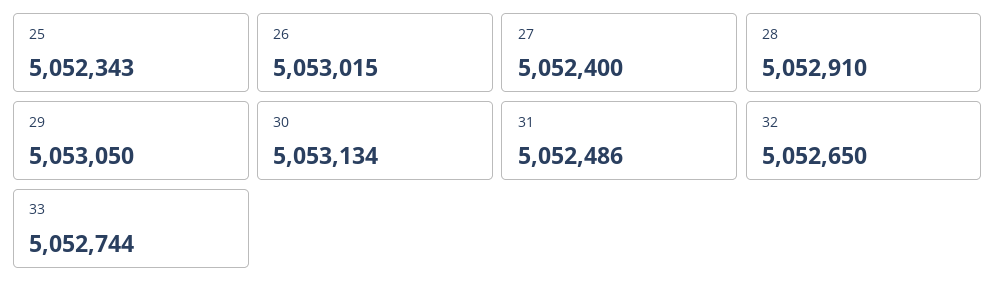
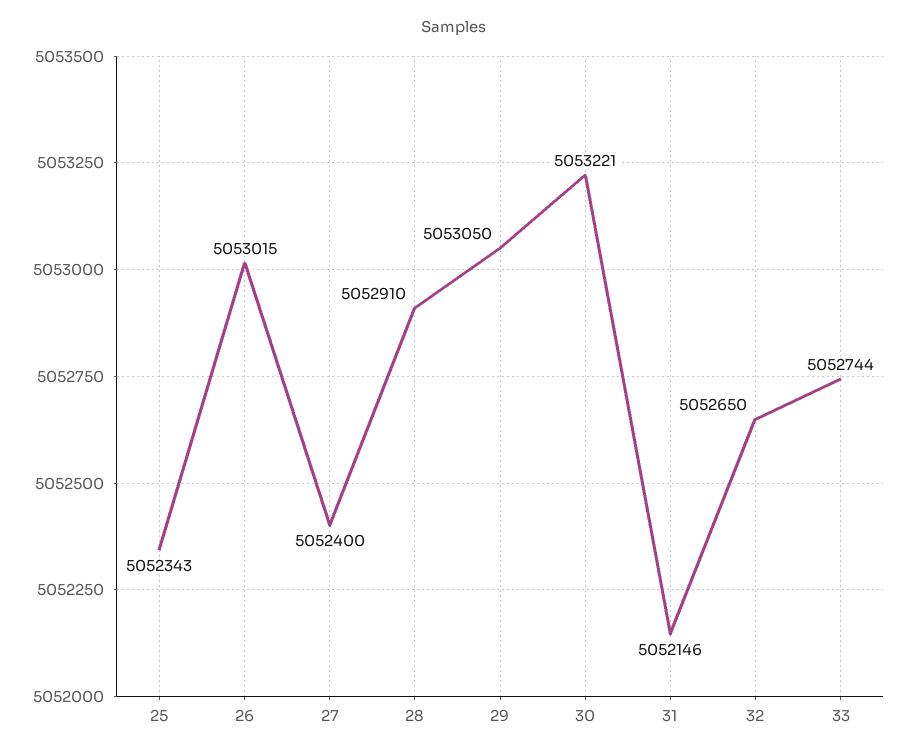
30: 5053134 -> 5053221
31: 5052486 -> 5052146

